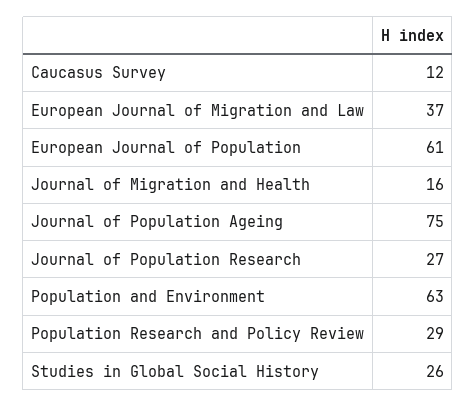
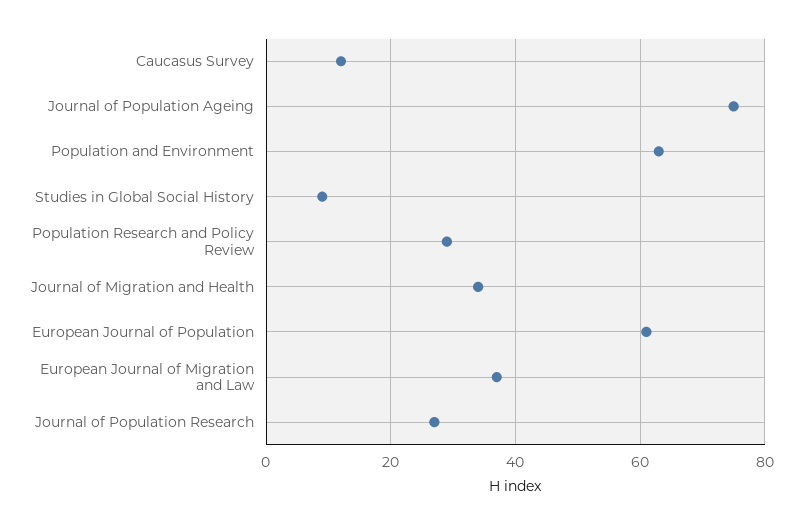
Journal of Migration and Health: 16 -> 35
Studies in Global Social History: 26 -> 10

